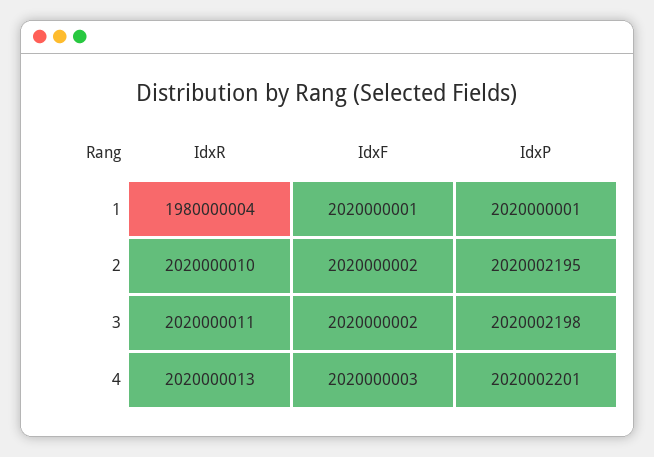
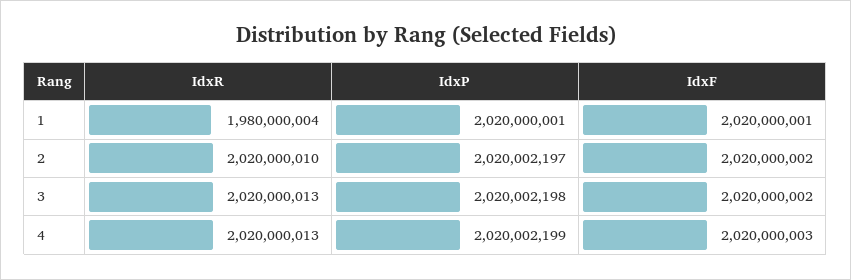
IdxP, 2: 2020002195 -> 2020002197
IdxR, 3: 2020000011 -> 2020000013
IdxP, 4: 2020002201 -> 2020002199

